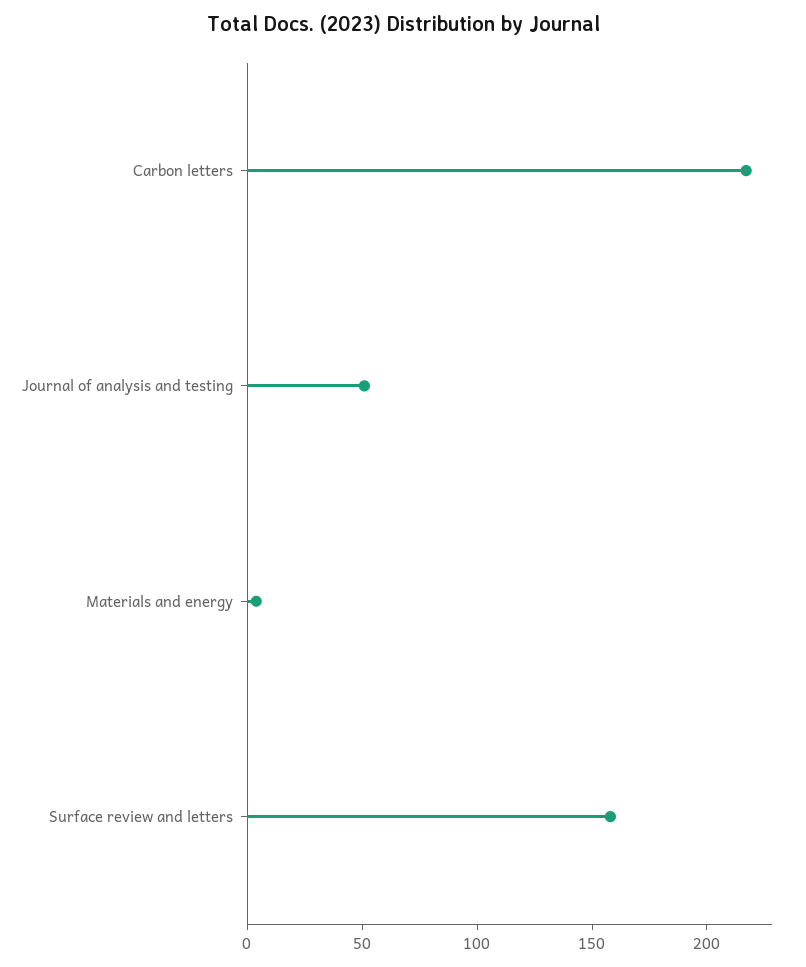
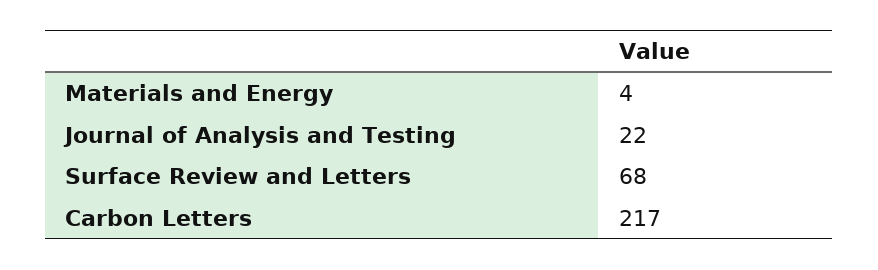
Journal of analysis and testing: 50 -> 22
Surface review and letters: 160 -> 68

